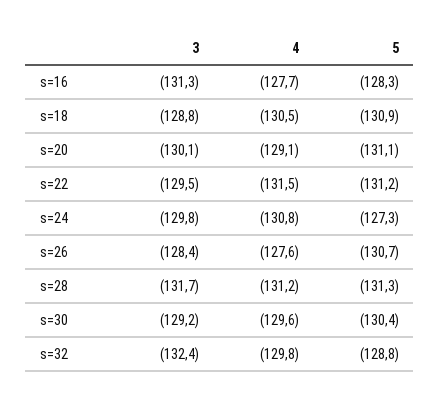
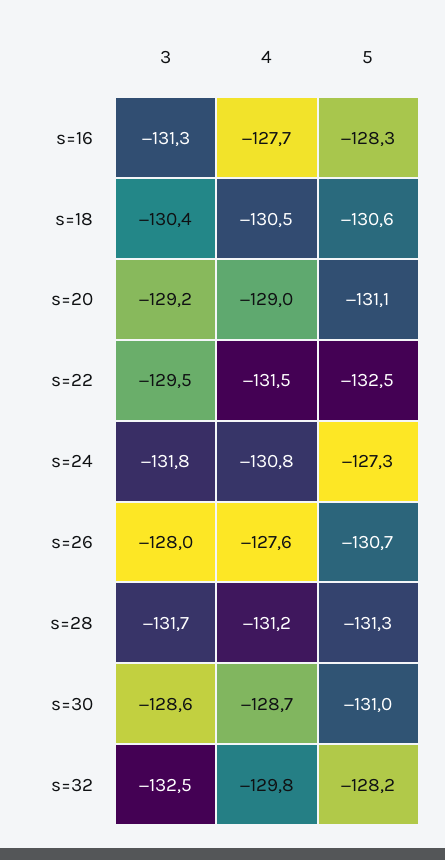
3, s=18: -128.8 -> -130.4
5, s=18: -130.9 -> -130.6
3, s=20: -130.1 -> -129.2
4, s=20: -129.1 -> -129
5, s=22: -131.2 -> -132.5
3, s=24: -129.8 -> -131.8
3, s=26: -128.4 -> -128
3, s=30: -129.2 -> -128.6
4, s=30: -129.6 -> -128.7
5, s=30: -130.4 -> -131
3, s=32: -132.4 -> -132.5
5, s=32: -128.8 -> -128.2

